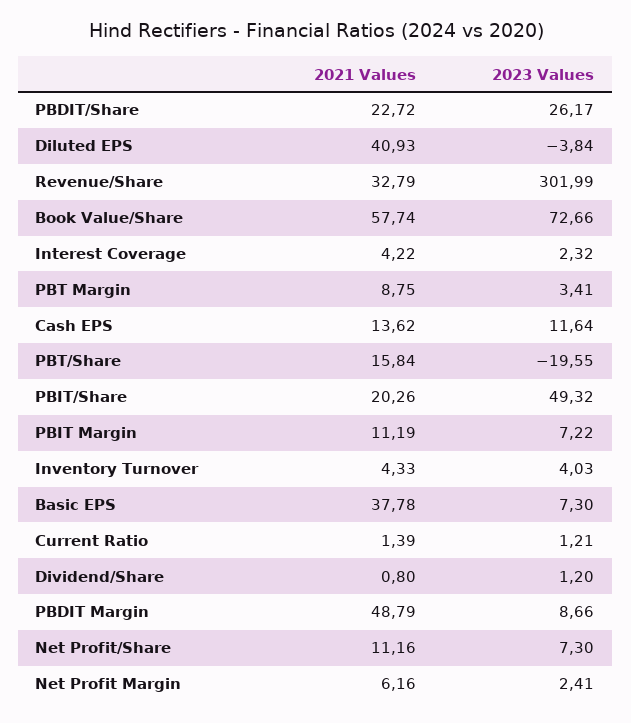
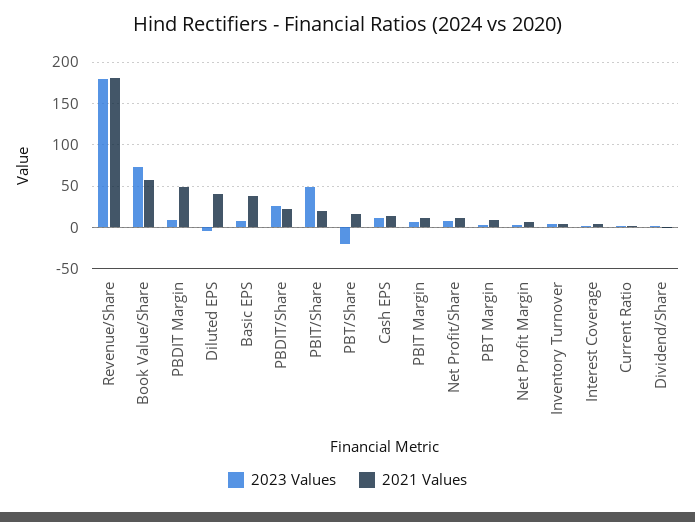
2021 Values, Revenue/Share: 32.79 -> 180
2023 Values, Revenue/Share: 301.99 -> 180

